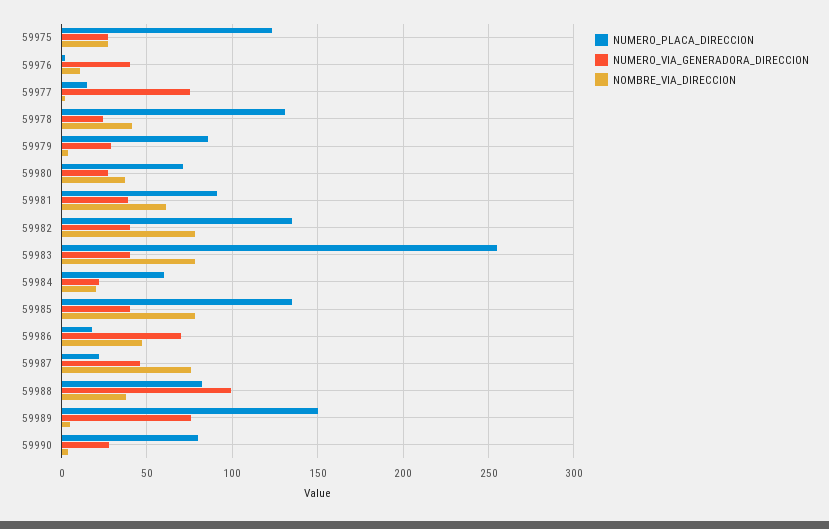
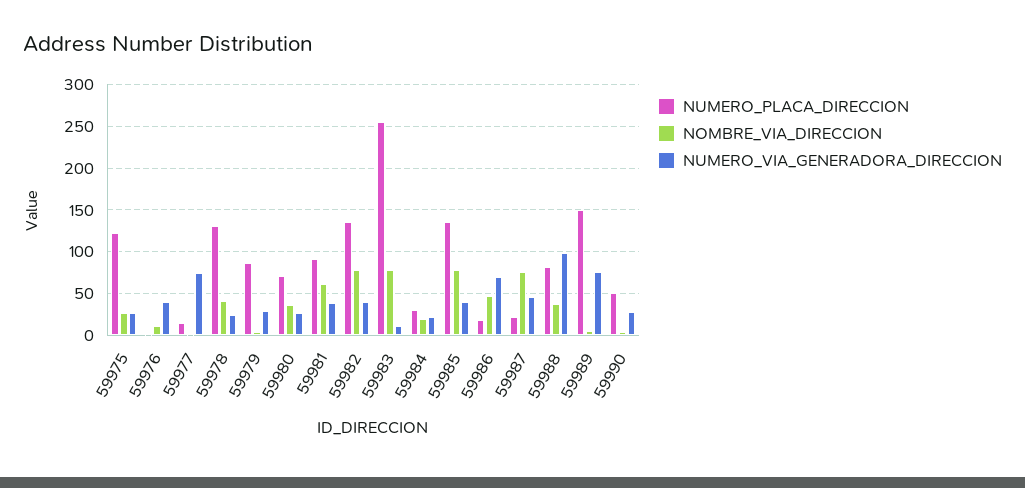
NUMERO_VIA_GENERADORA_DIRECCION, 59983: 40 -> 10
NUMERO_PLACA_DIRECCION, 59984: 60 -> 30
NUMERO_PLACA_DIRECCION, 59990: 80 -> 50

